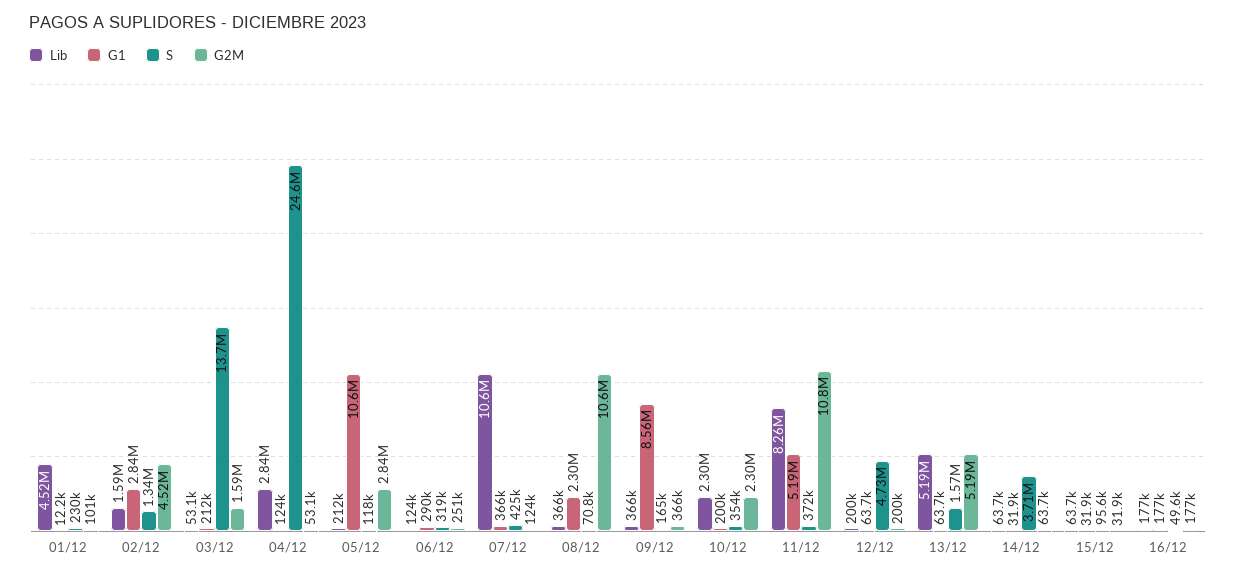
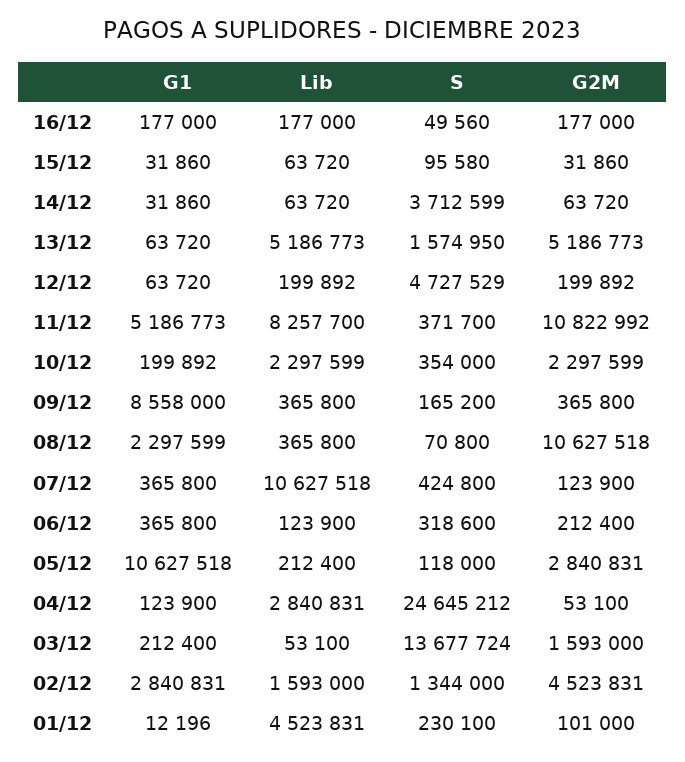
G1, 06/12: 290000 -> 365800
G2M, 06/12: 251000 -> 212400

